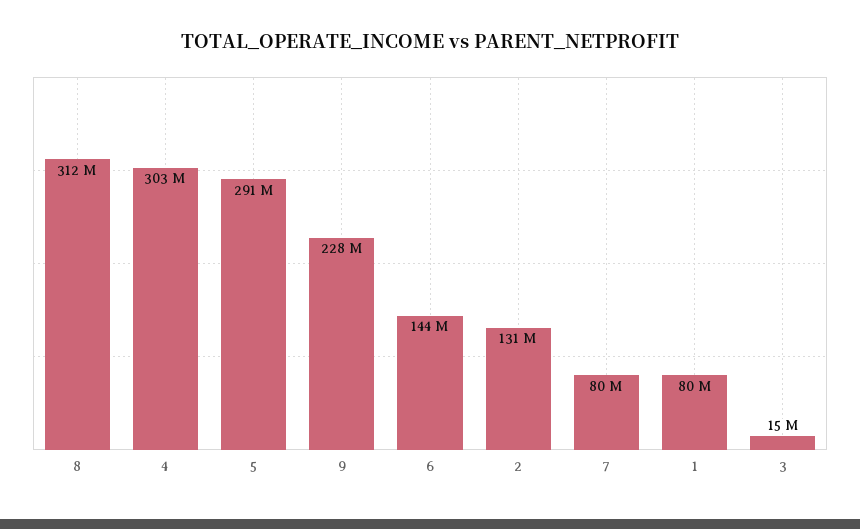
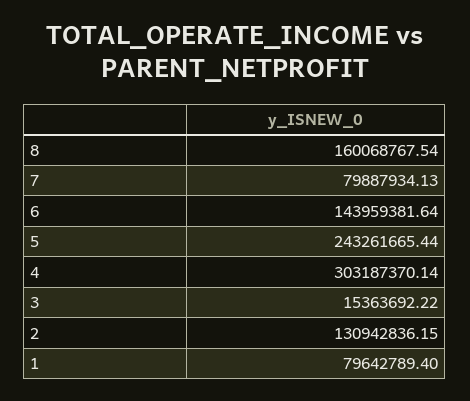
8: 312000000 -> 160068767.54
5: 291000000 -> 243261665.44
9: 228000000 -> none

